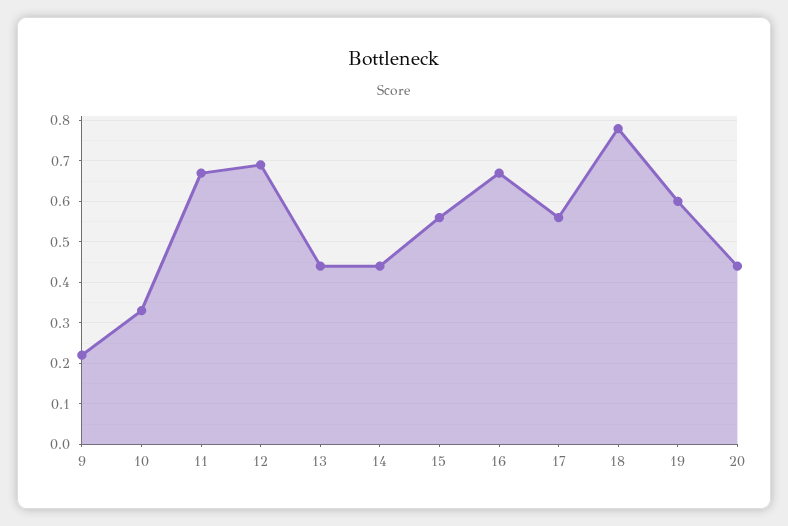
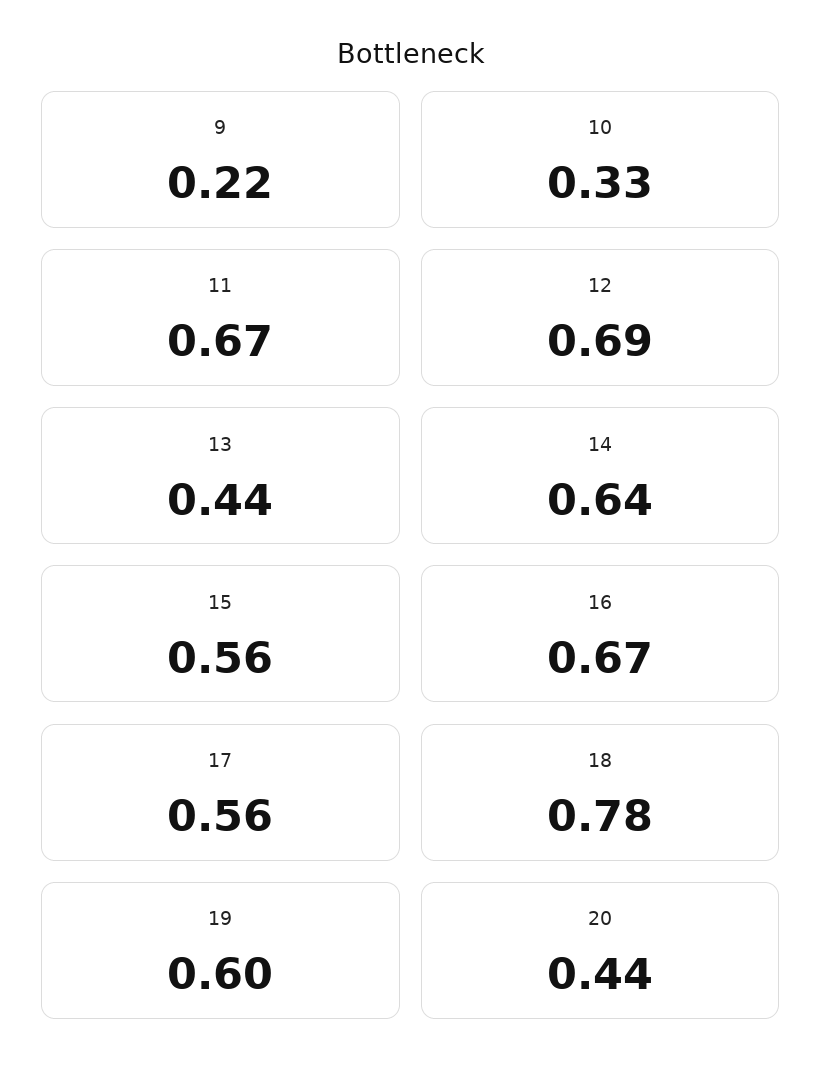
14: 0.45 -> 0.64

